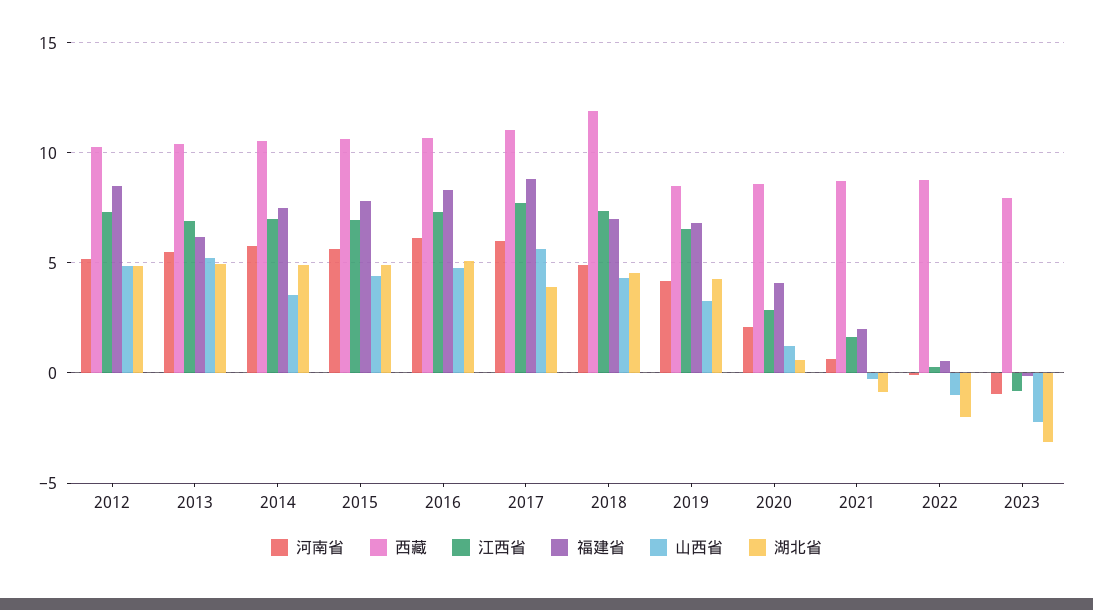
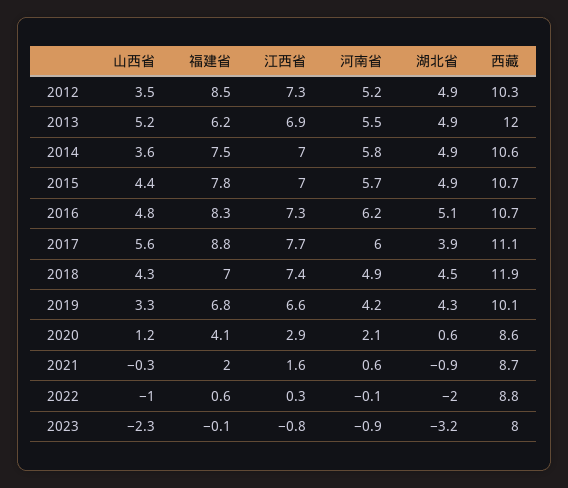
山西省, 2012: 5 -> 3.5
西藏, 2013: 10.5 -> 12
西藏, 2019: 8.5 -> 10.1

